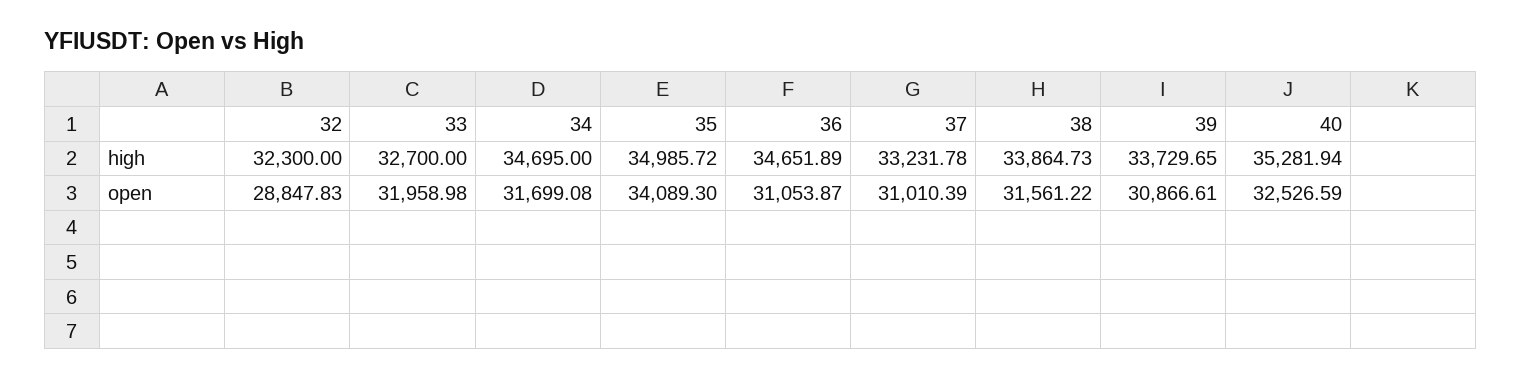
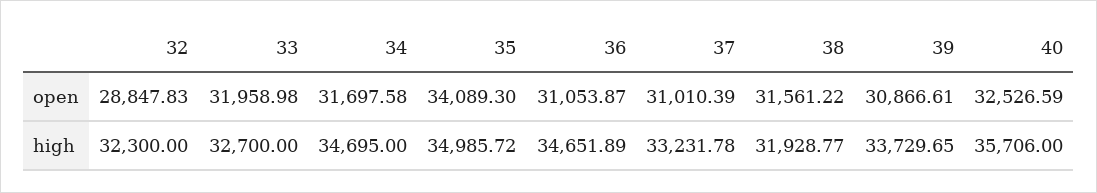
38, high: 33864.73 -> 31928.77
40, high: 35281.94 -> 35706
34, open: 31699.08 -> 31697.58

